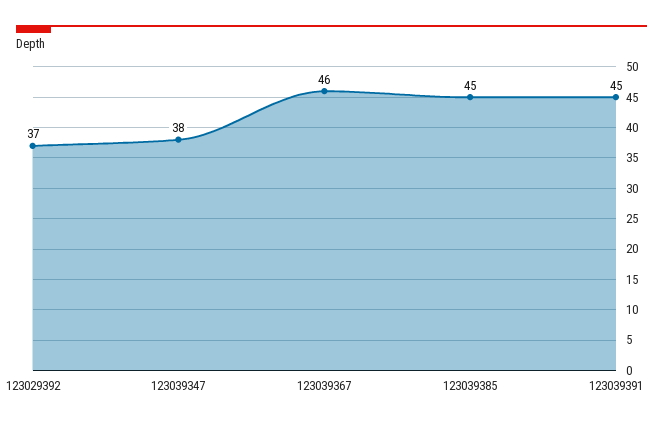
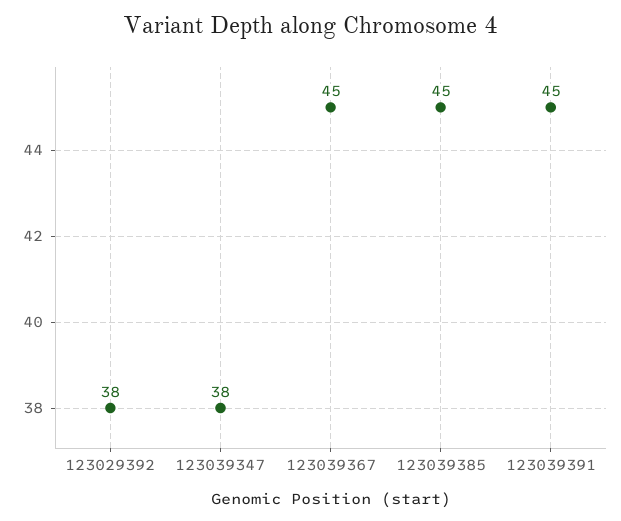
123029392: 37 -> 38
123039367: 46 -> 45

